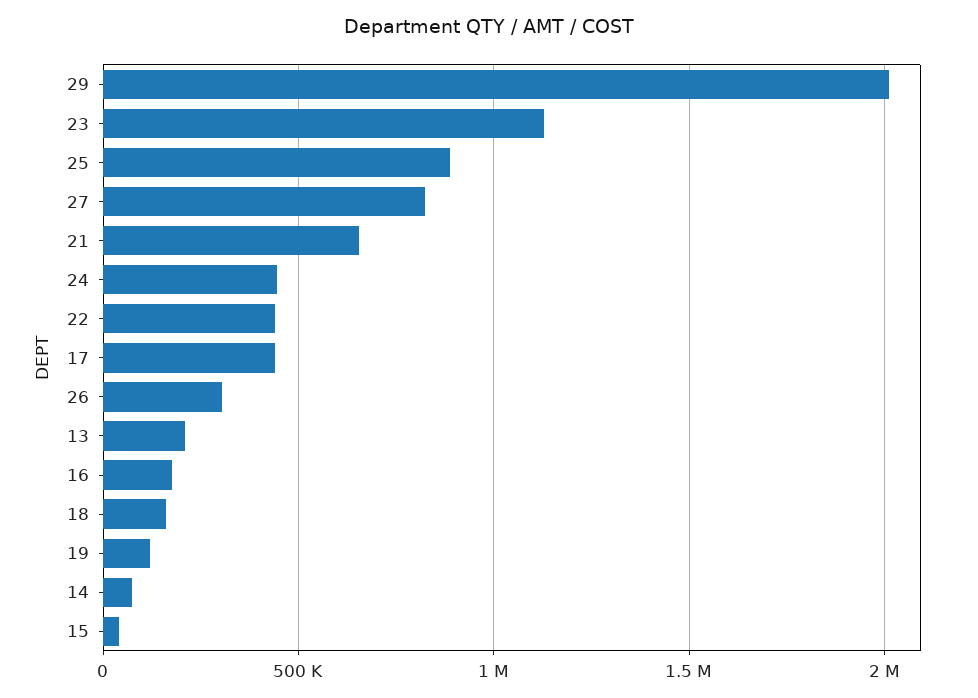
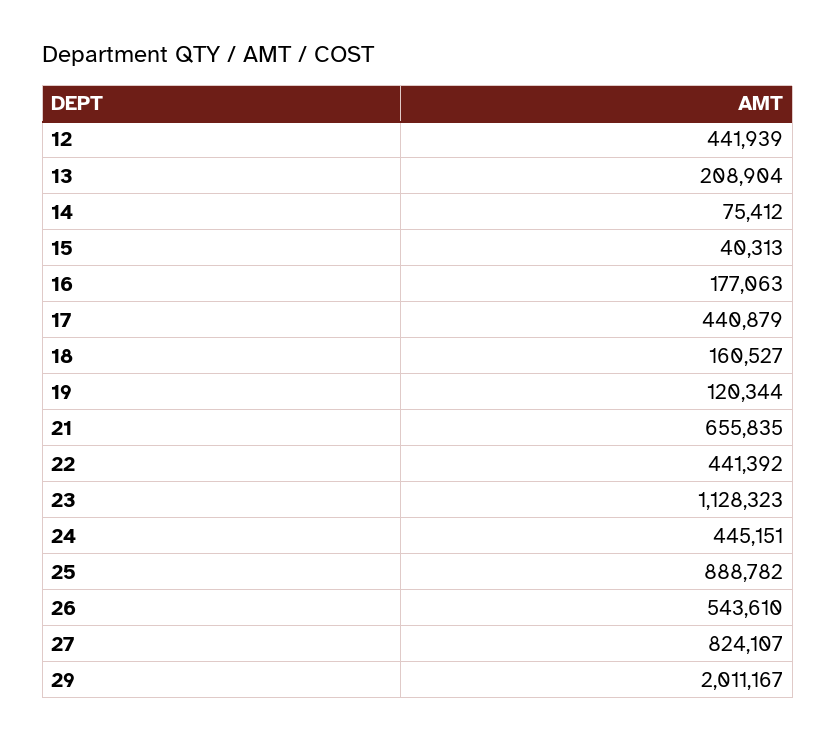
26: 300000 -> 543610
12: none -> 441939

